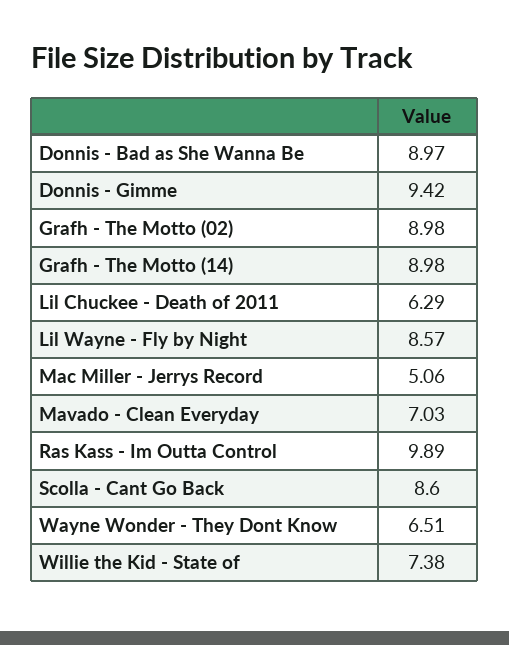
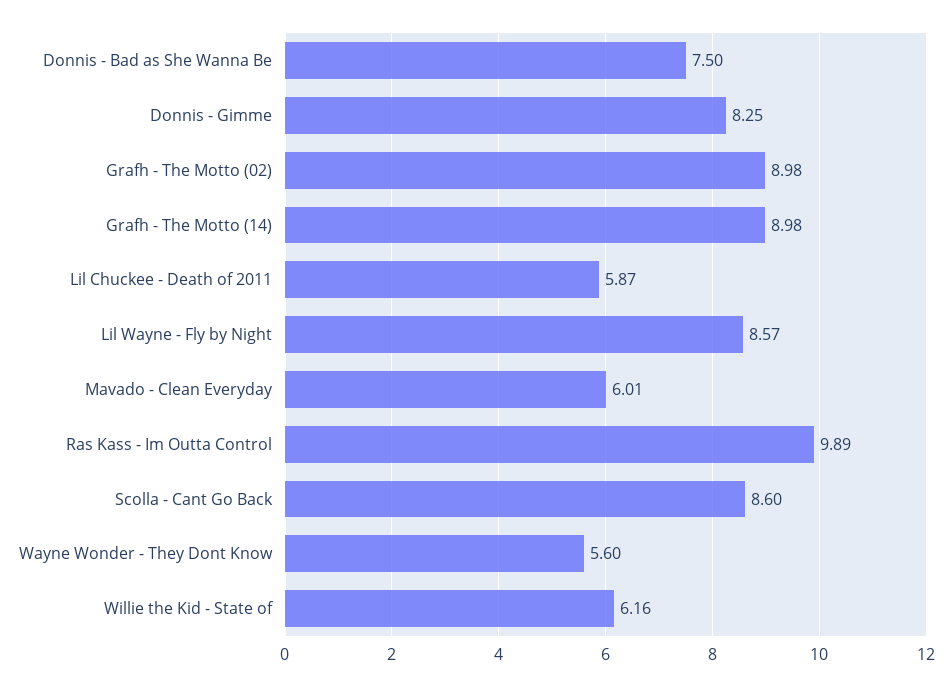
Donnis - Bad as She Wanna Be: 8.97 -> 7.5
Donnis - Gimme: 9.42 -> 8.25
Lil Chuckee - Death of 2011: 6.29 -> 5.87
Mac Miller - Jerrys Record: 5.06 -> none
Mavado - Clean Everyday: 7.03 -> 6.01
Wayne Wonder - They Dont Know: 6.51 -> 5.6
Willie the Kid - State of: 7.38 -> 6.16

